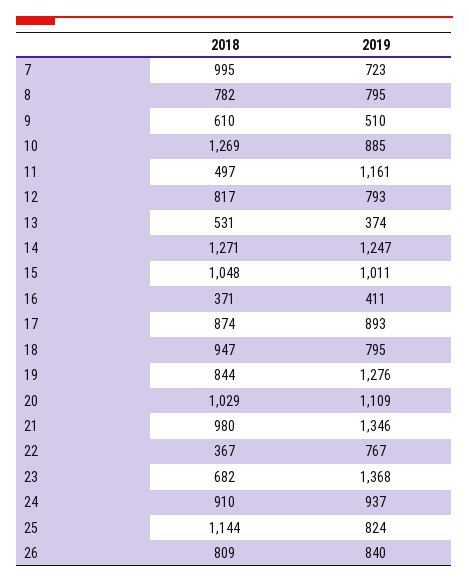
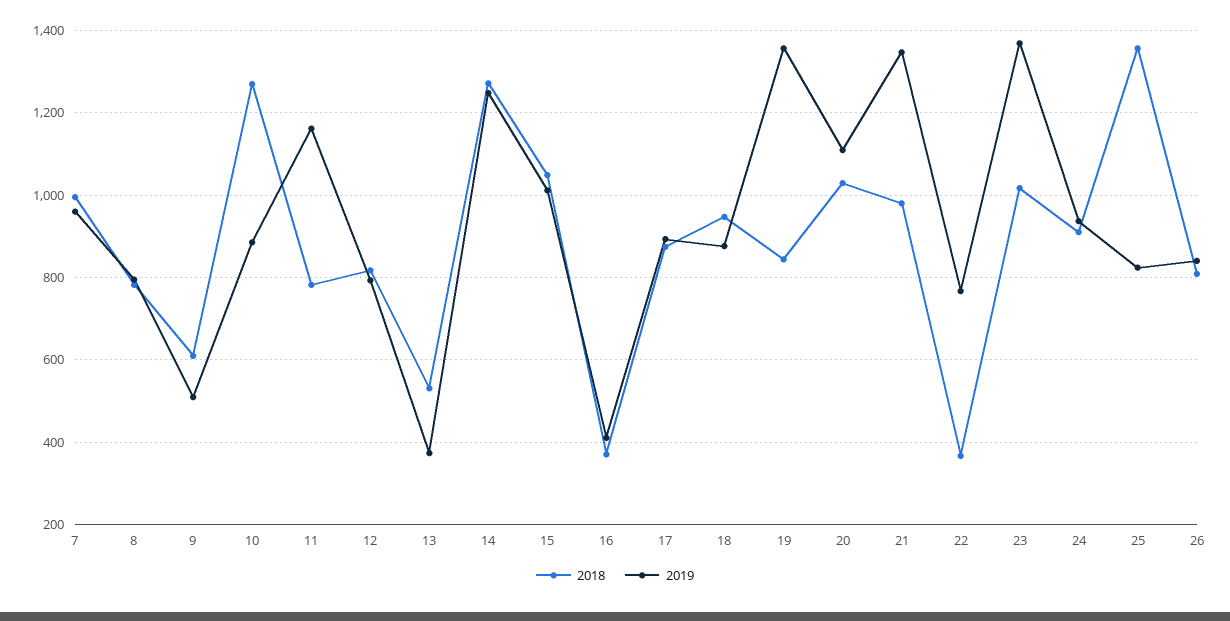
2019, 7: 723 -> 960
2018, 11: 497 -> 780
2019, 18: 795 -> 880
2019, 19: 1276 -> 1360
2018, 23: 682 -> 1020
2018, 25: 1144 -> 1360

